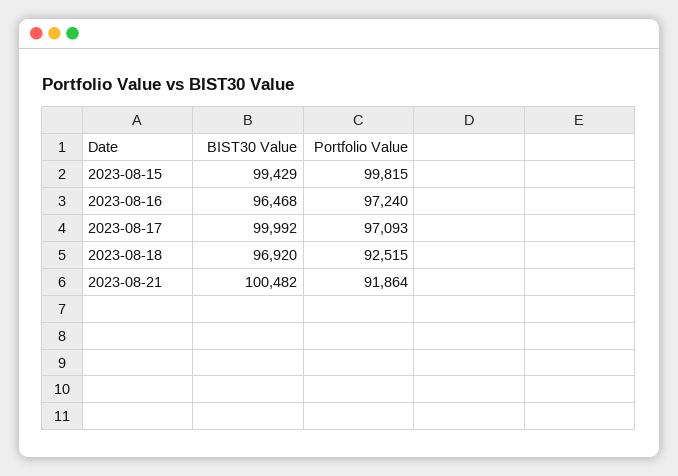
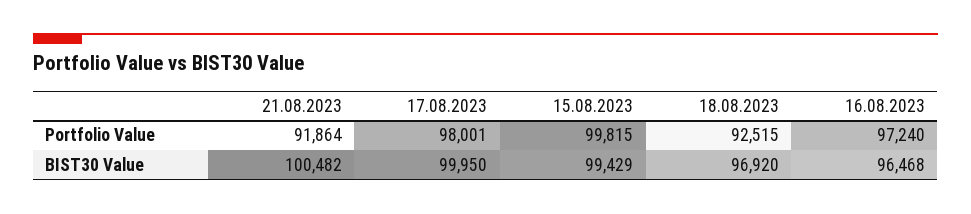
BIST30 Value, 2023-08-17: 99992 -> 99950
Portfolio Value, 2023-08-17: 97093 -> 98001

